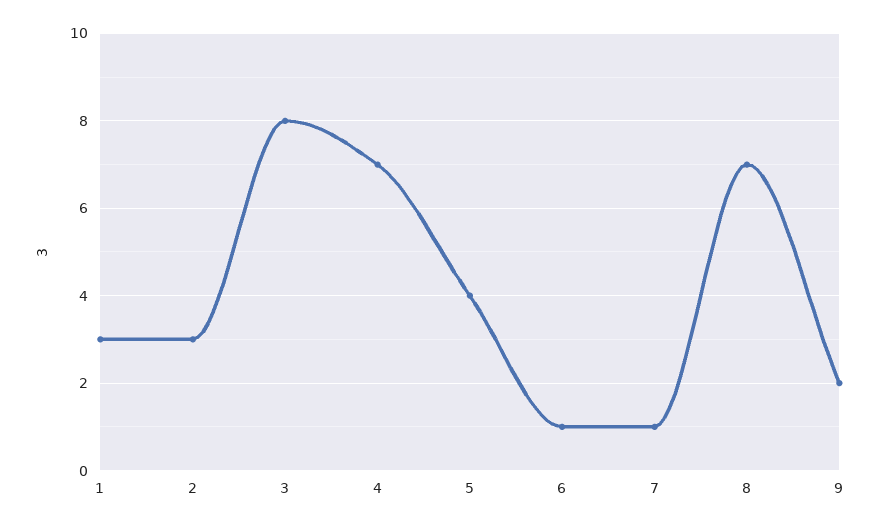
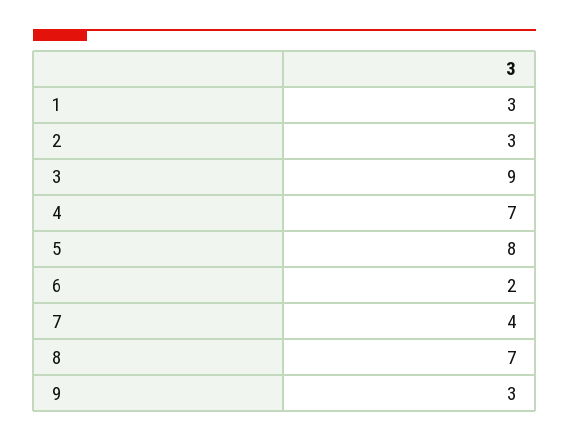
3: 8 -> 9
5: 4 -> 8
6: 1 -> 2
7: 1 -> 4
9: 2 -> 3

